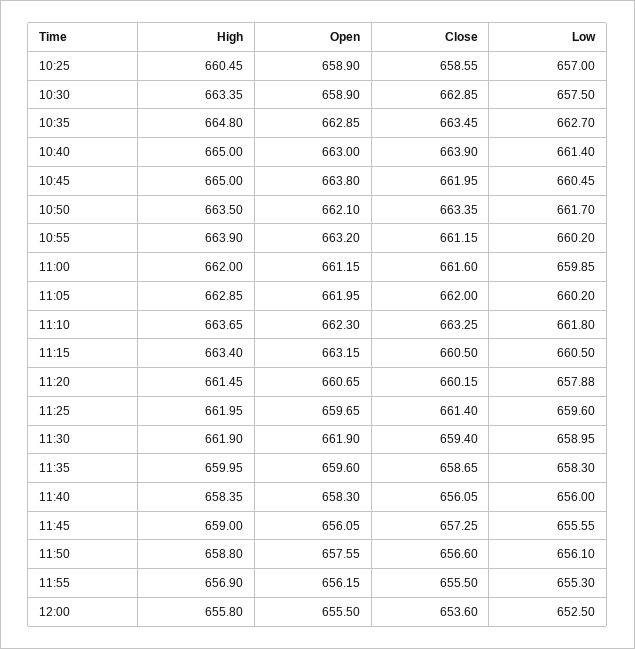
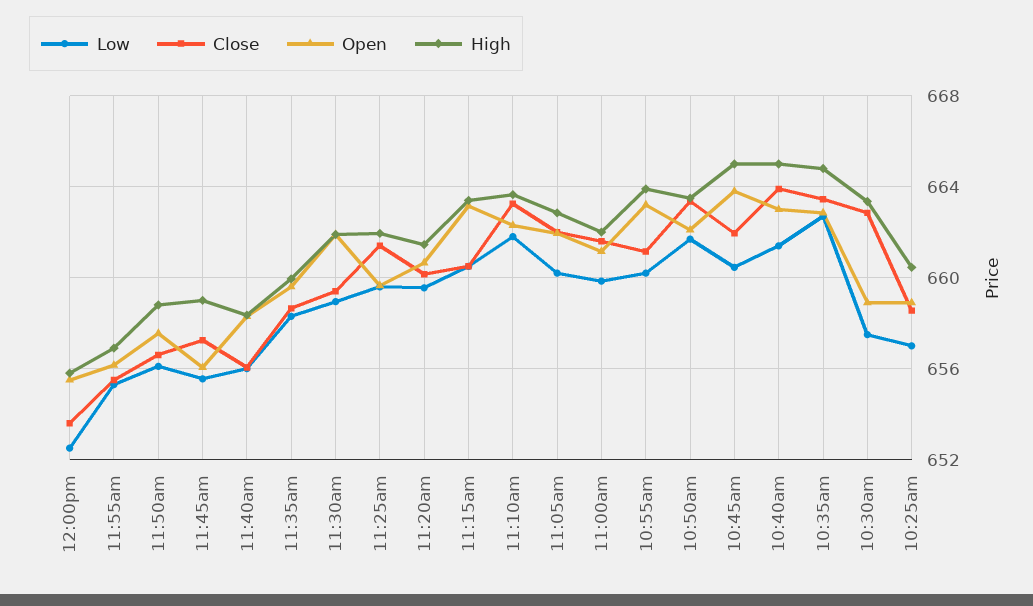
Low, 11:20: 657.88 -> 659.5

